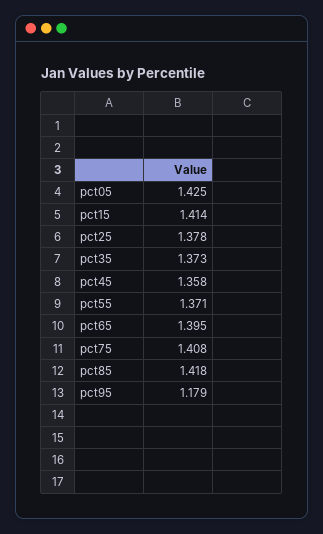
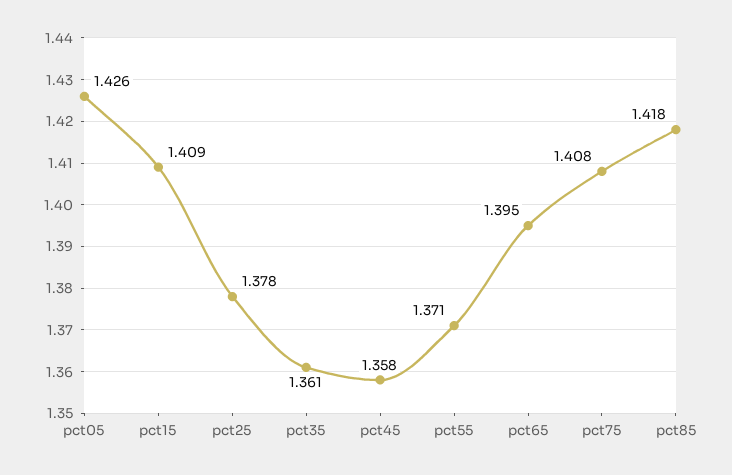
pct05: 1.425 -> 1.426
pct15: 1.414 -> 1.409
pct35: 1.373 -> 1.361
pct95: 1.179 -> none

